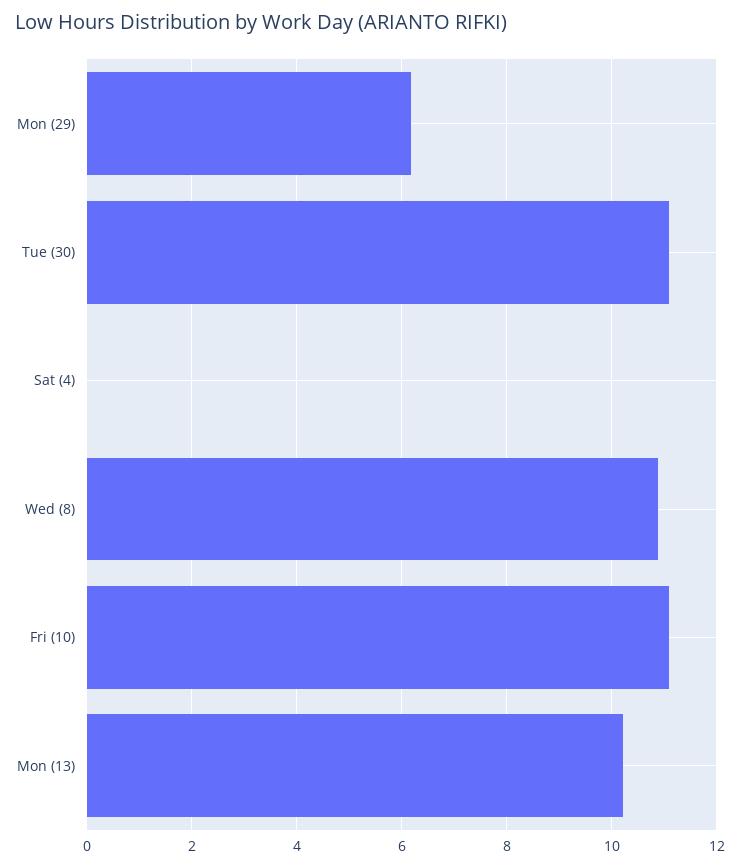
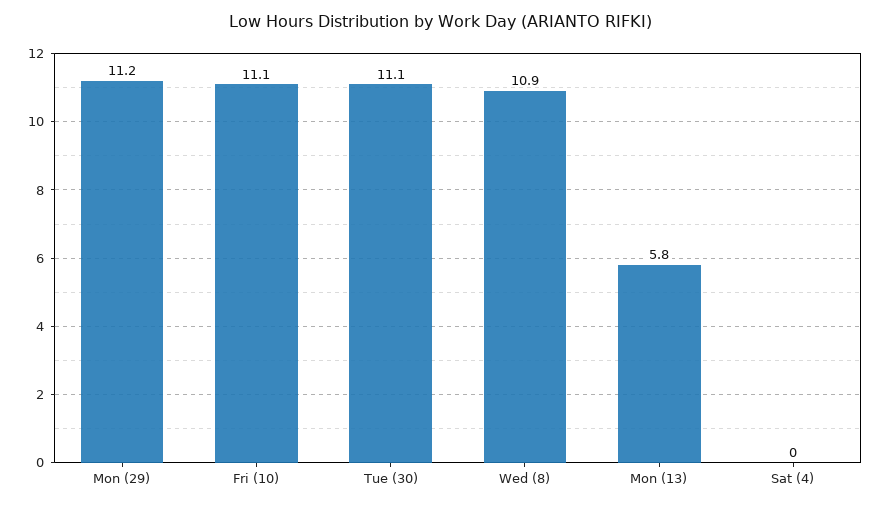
Mon (29): 6.2 -> 11.2
Mon (13): 10.2 -> 5.8

